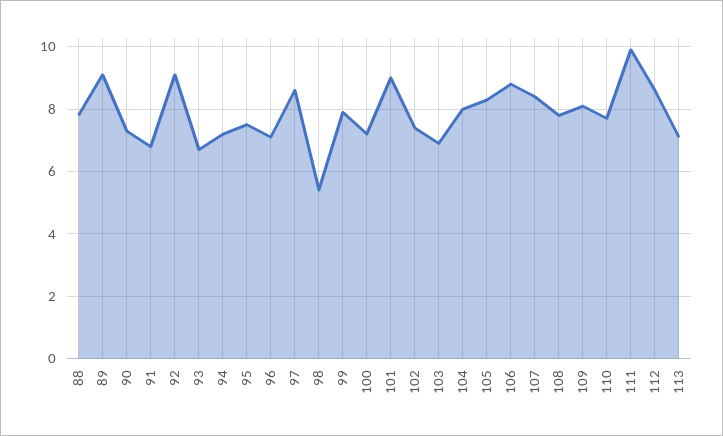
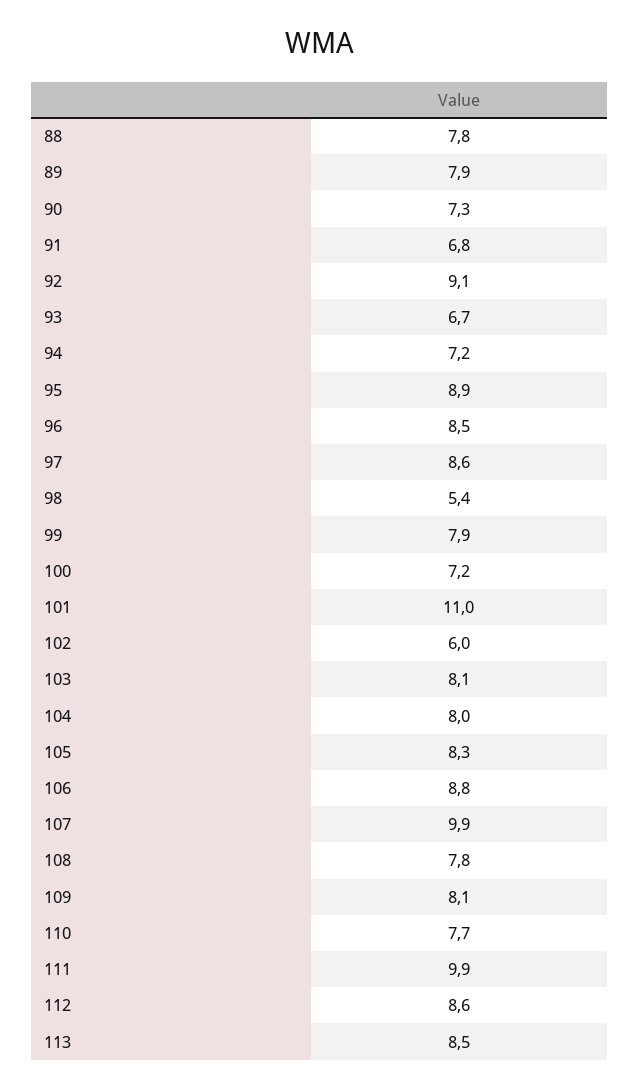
89: 9 -> 7.9
95: 7.5 -> 8.9
96: 7 -> 8.5
101: 9 -> 11
102: 7.5 -> 6
103: 7 -> 8.1
107: 8.5 -> 9.9
113: 7 -> 8.5

